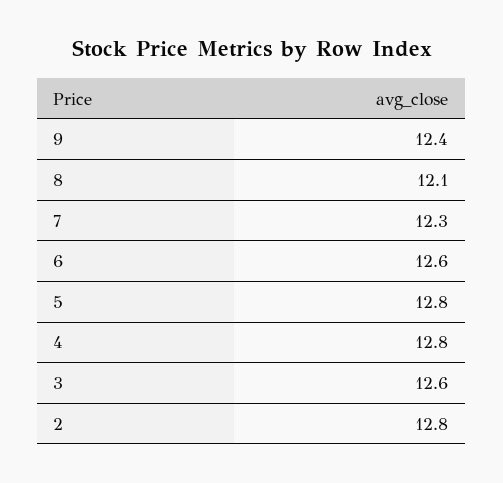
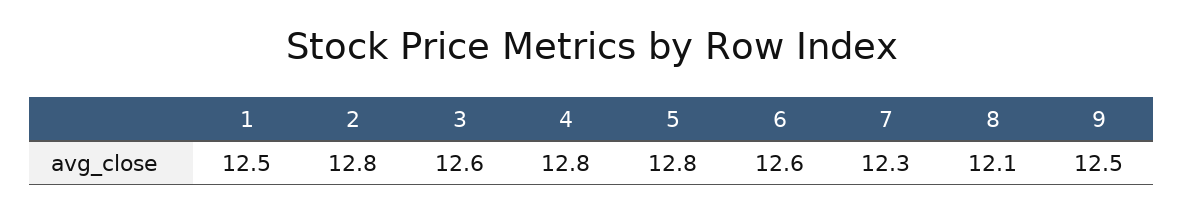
9: 12.4 -> 12.5
1: none -> 12.5

